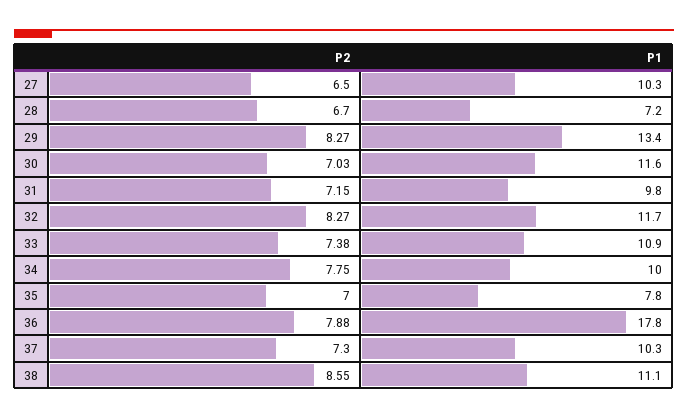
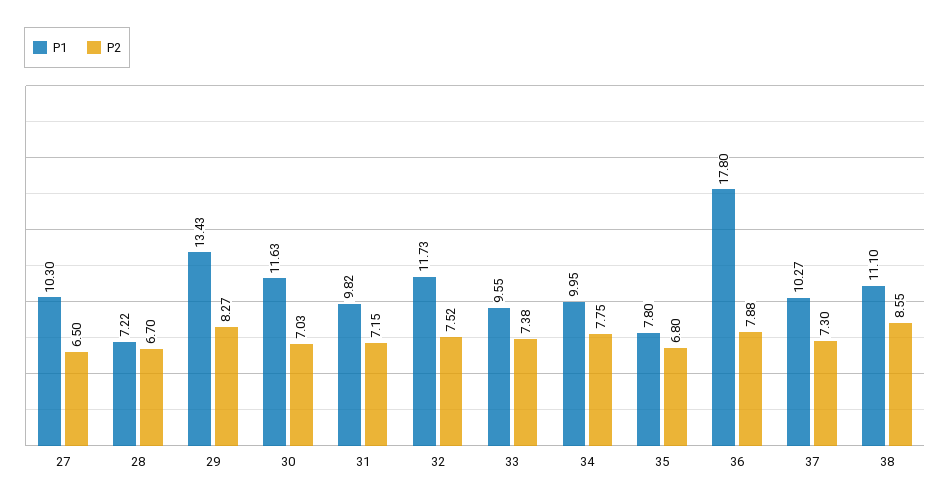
P2, 32: 8.27 -> 7.52
P1, 33: 10.9 -> 9.55
P2, 35: 7 -> 6.8

